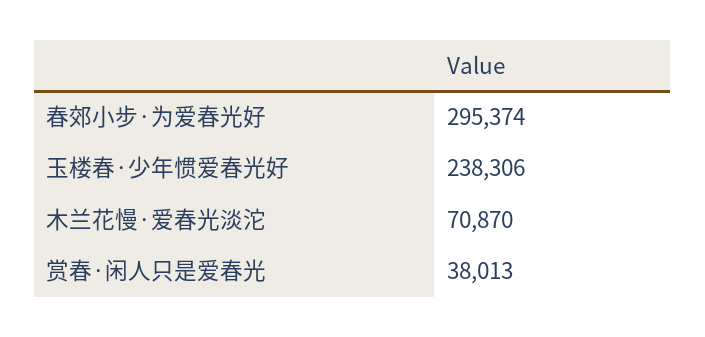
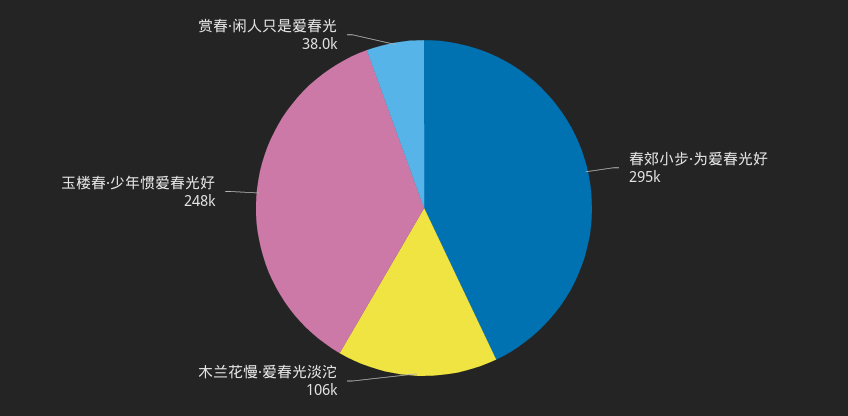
玉楼春·少年惯爱春光好: 238306 -> 248000
木兰花慢·爱春光淡沱: 70870 -> 106000

